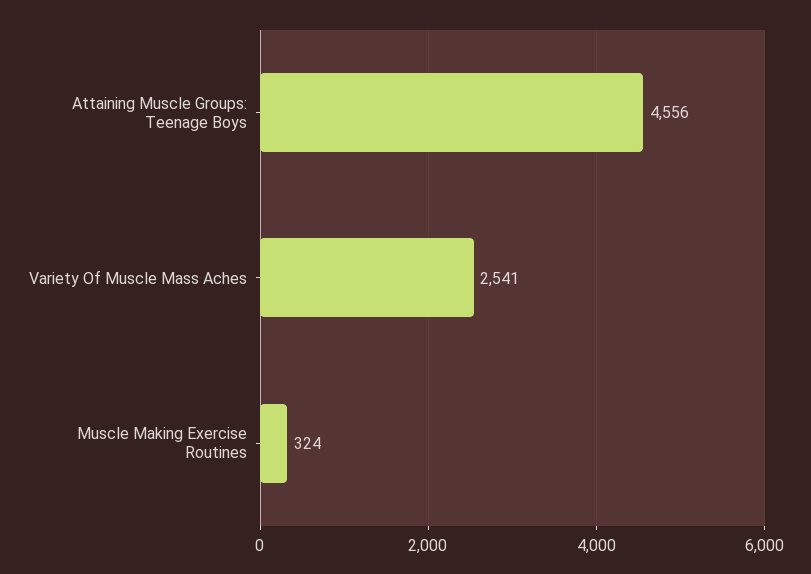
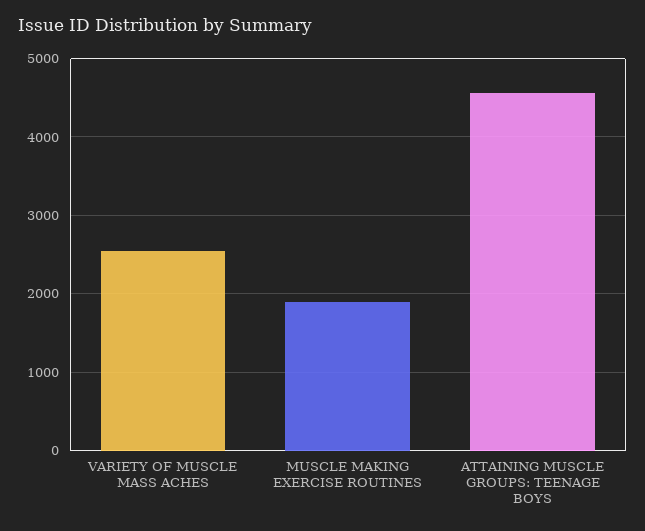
Muscle Making Exercise Routines: 324 -> 1900

